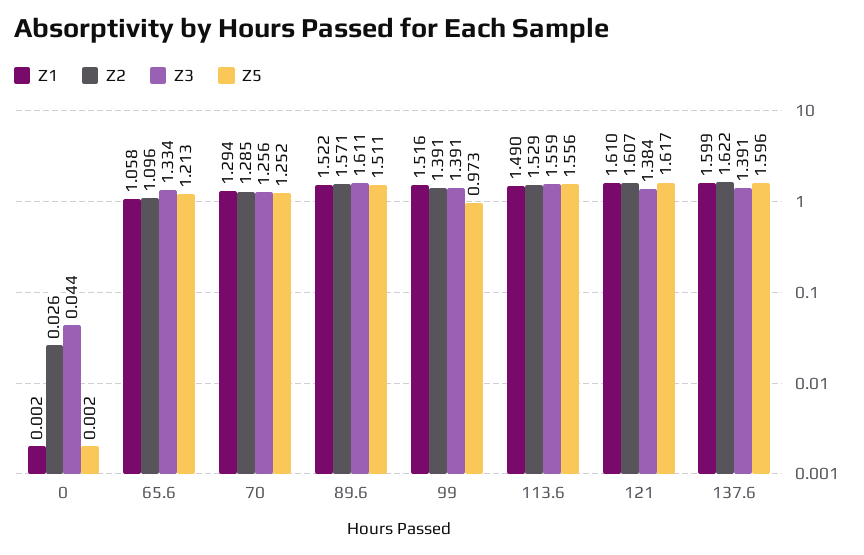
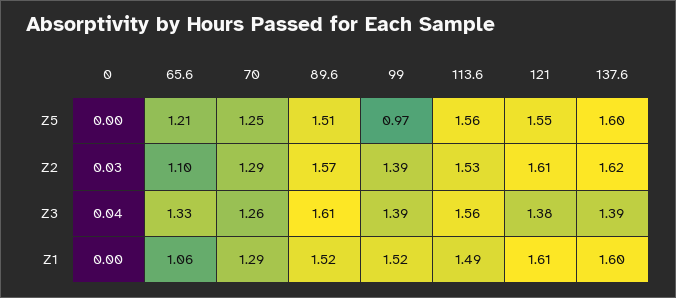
Z5, 121: 1.617 -> 1.55

